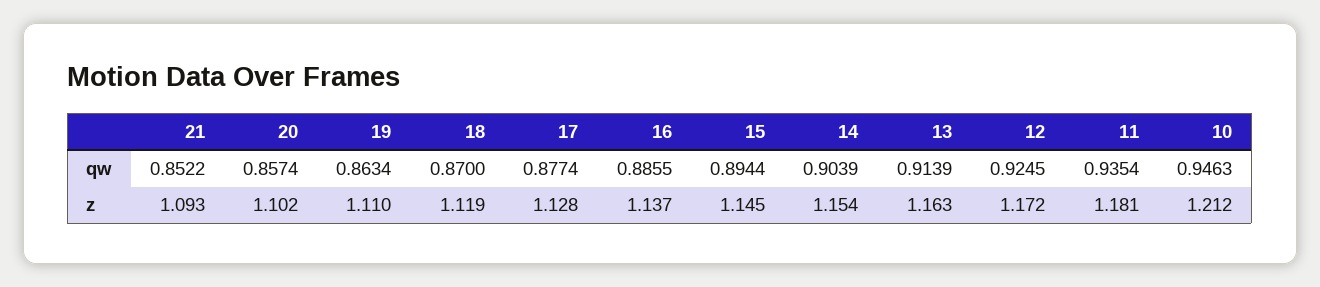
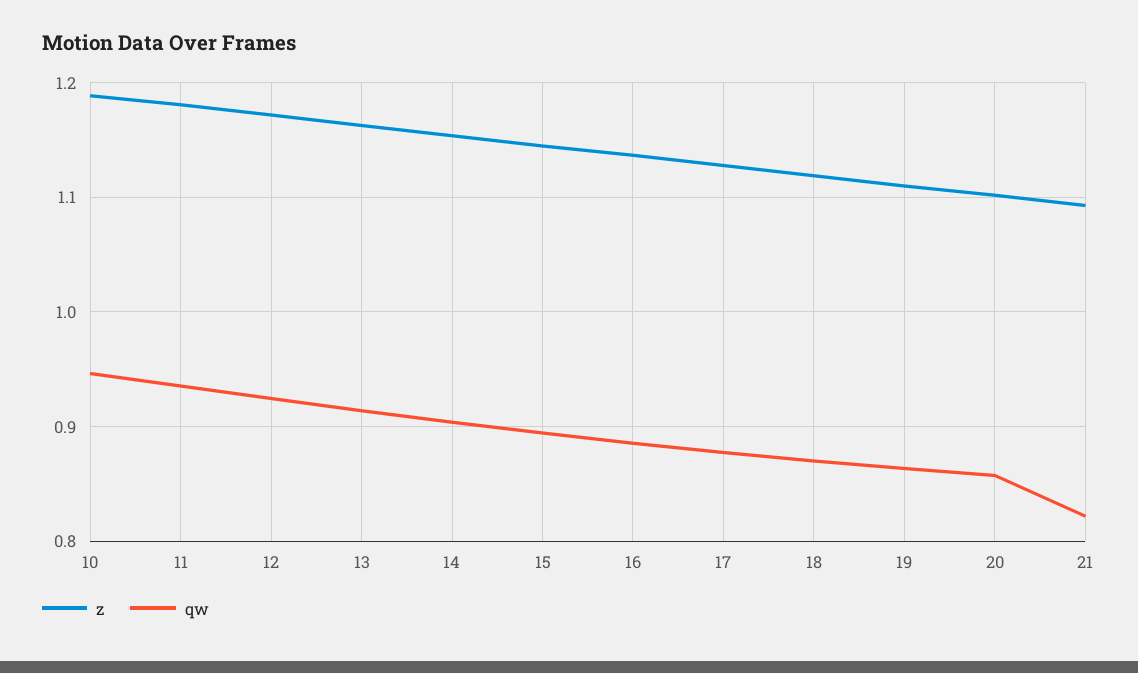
qw, 21: 0.8522 -> 0.82
z, 10: 1.212 -> 1.19

